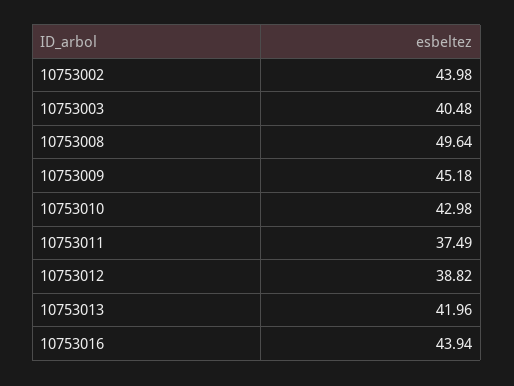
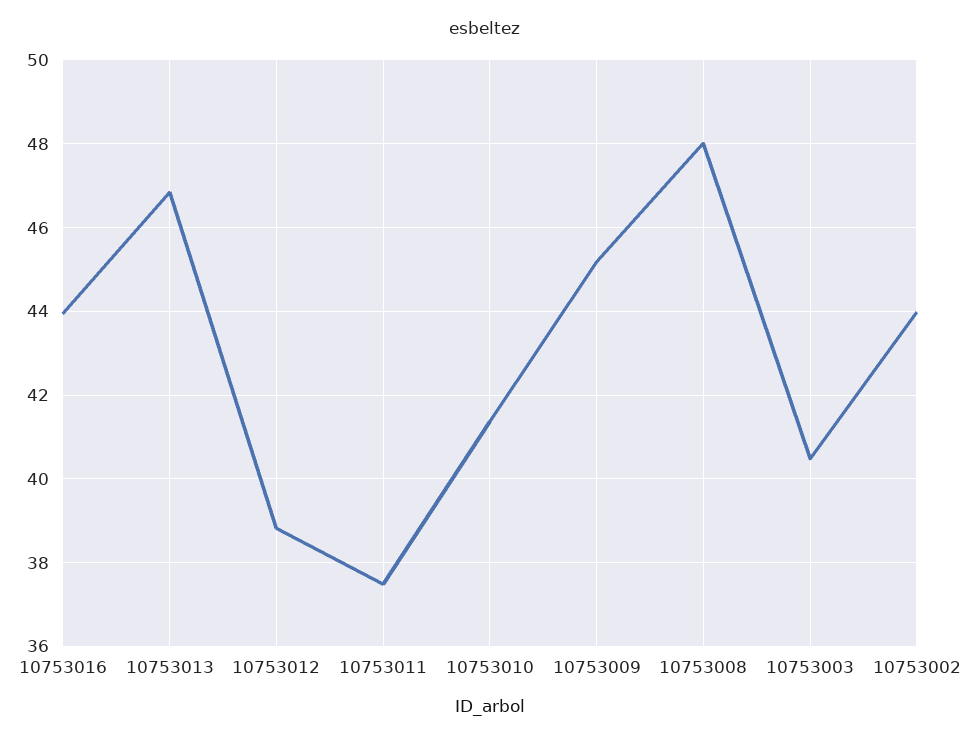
10753008: 49.64 -> 48
10753010: 42.98 -> 41.4
10753013: 41.96 -> 46.8

